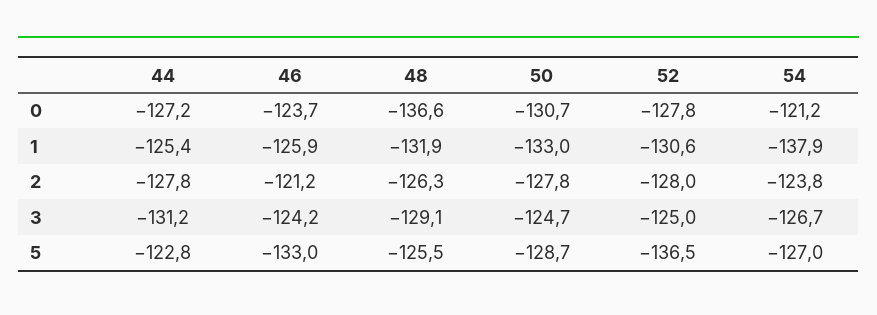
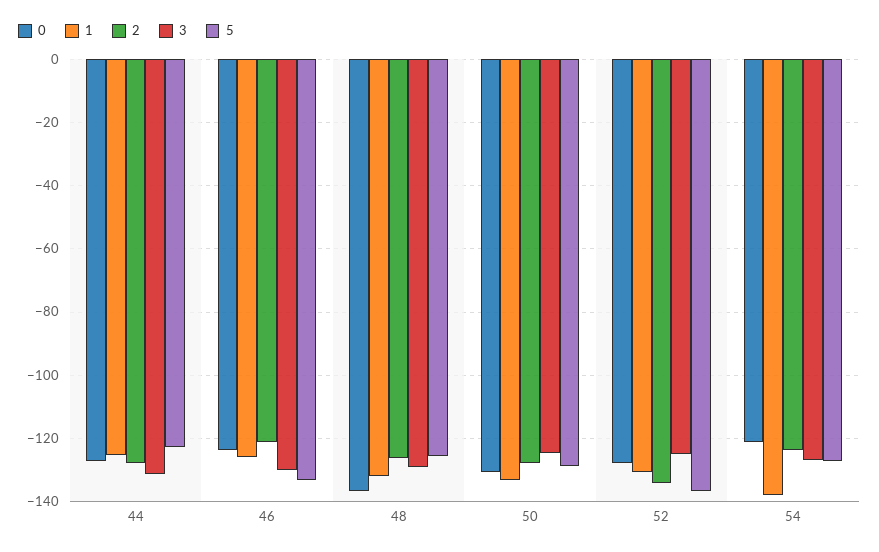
2, 52: -128 -> -134
3, 46: -124.2 -> -130

